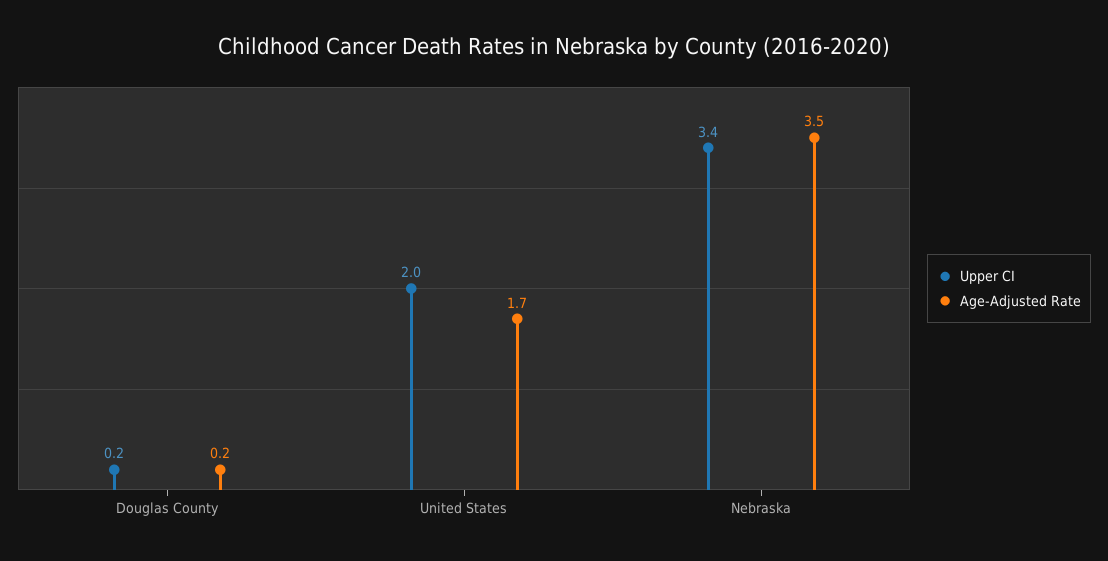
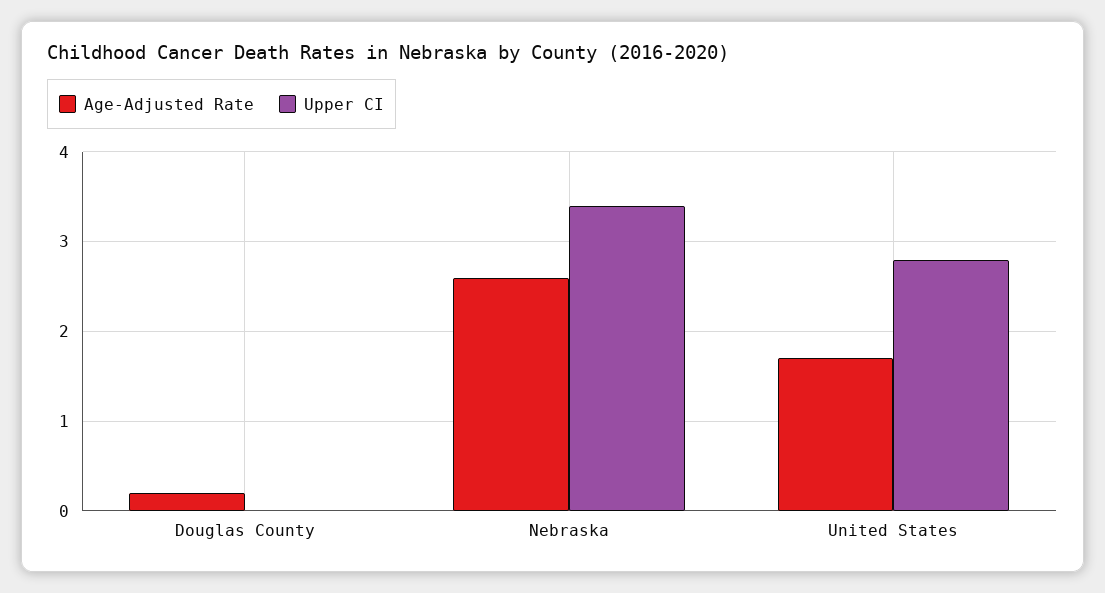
Upper CI, Douglas County: 0.2 -> 0
Upper CI, United States: 2 -> 2.8
Age-Adjusted Rate, Nebraska: 3.5 -> 2.6

